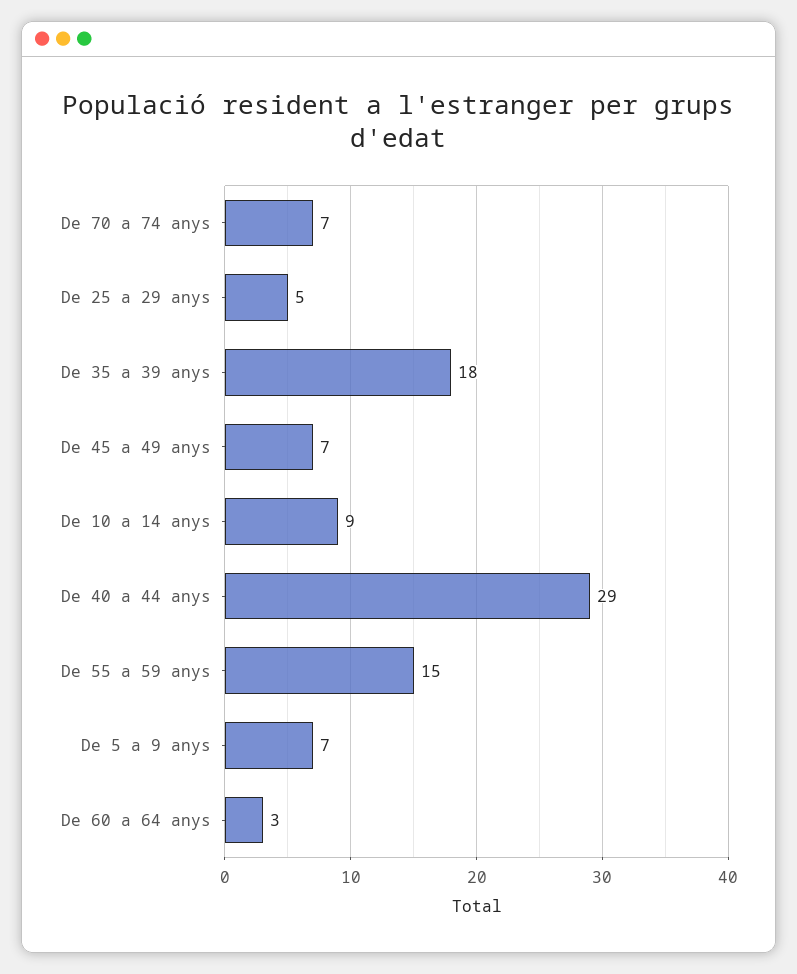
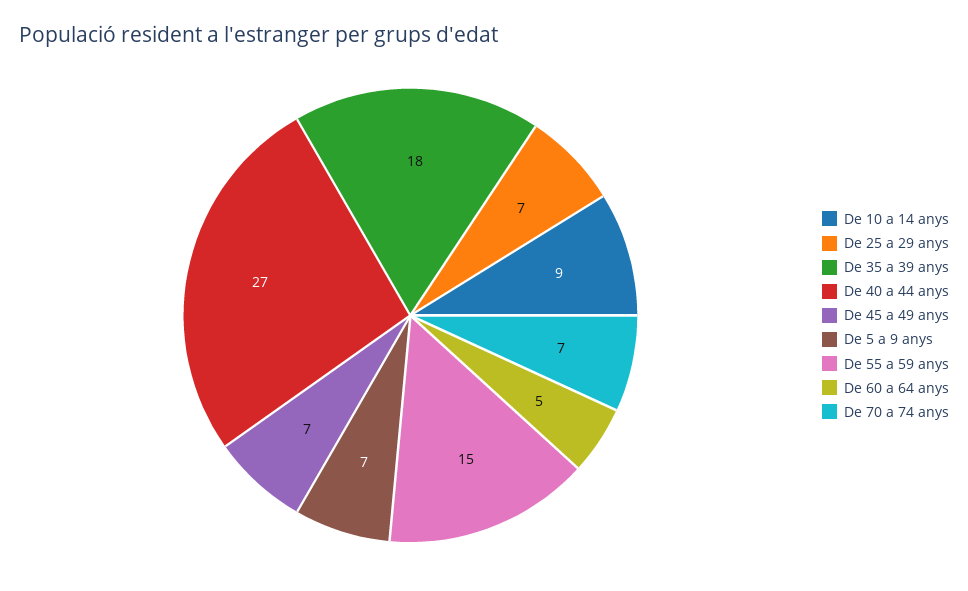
De 25 a 29 anys: 5 -> 7
De 40 a 44 anys: 29 -> 27
De 60 a 64 anys: 3 -> 5

